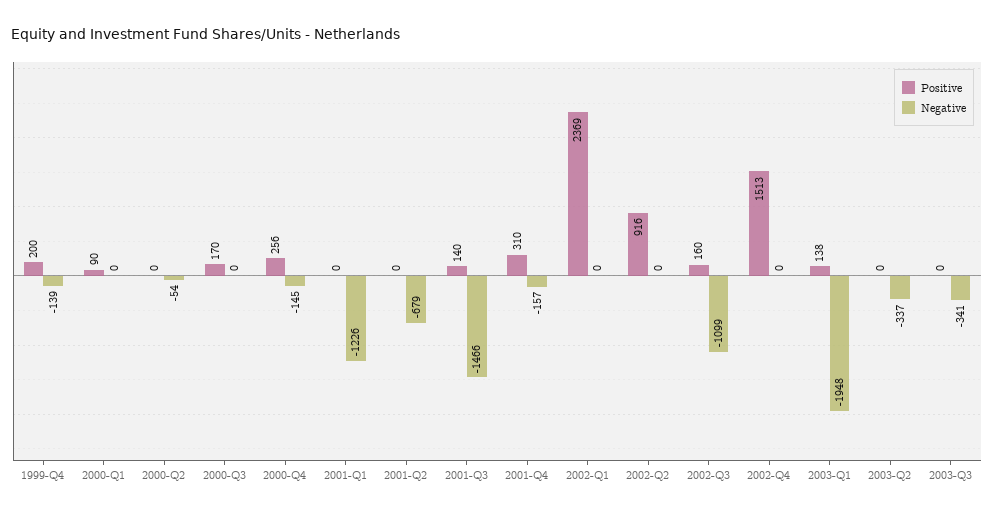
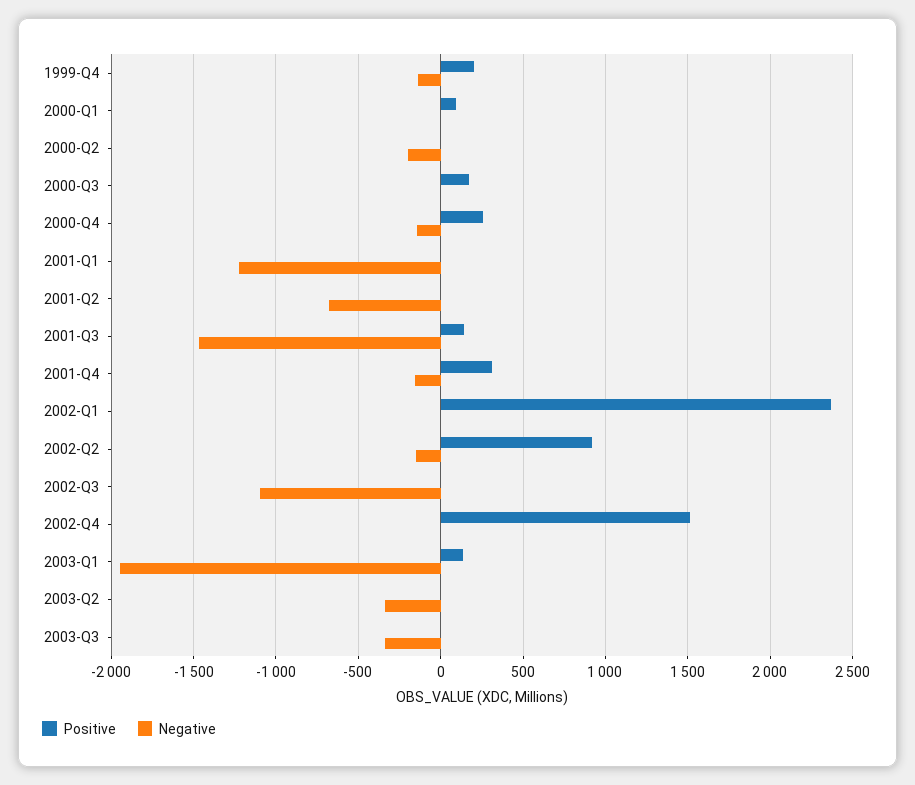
Negative, 2000-Q2: -54 -> -200
Negative, 2002-Q2: 0 -> -150
Positive, 2002-Q3: 160 -> 0

